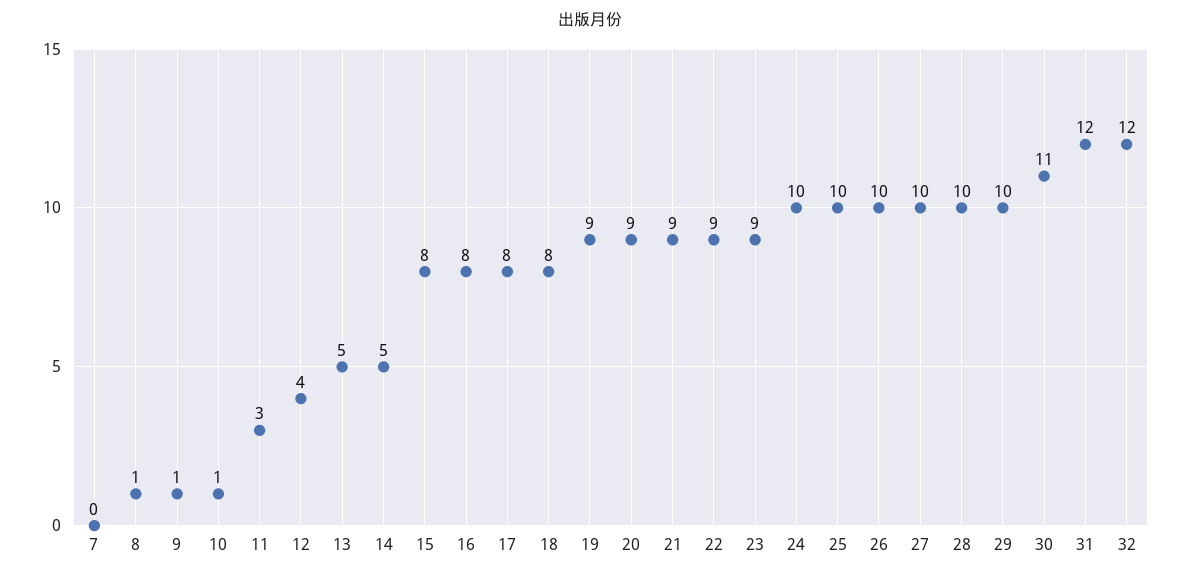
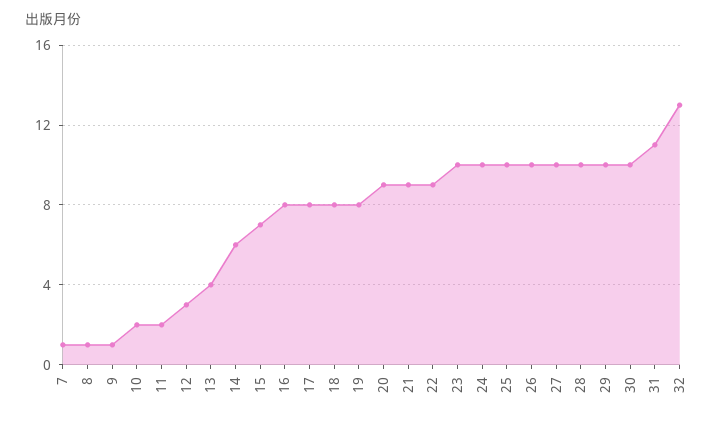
7: 0 -> 1
10: 1 -> 2
11: 3 -> 2
12: 4 -> 3
13: 5 -> 4
14: 5 -> 6
15: 8 -> 7
19: 9 -> 8
23: 9 -> 10
30: 11 -> 10
31: 12 -> 11
32: 12 -> 13

